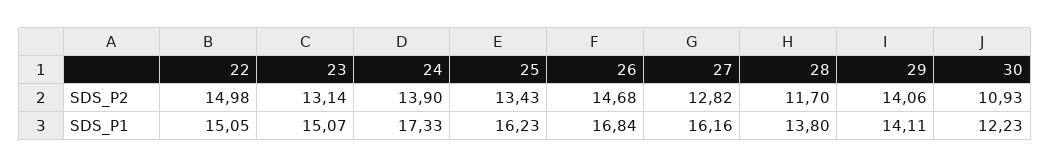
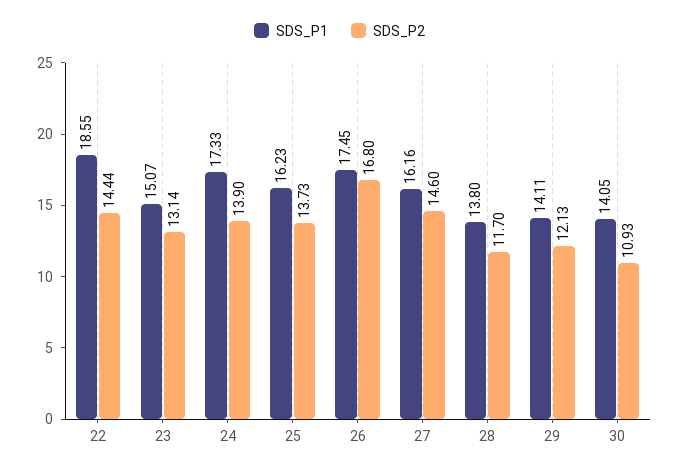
SDS_P2, 22: 14.98 -> 14.44
SDS_P2, 25: 13.43 -> 13.73
SDS_P2, 26: 14.68 -> 16.8
SDS_P2, 27: 12.82 -> 14.6
SDS_P2, 29: 14.06 -> 12.13
SDS_P1, 22: 15.05 -> 18.55
SDS_P1, 26: 16.84 -> 17.45
SDS_P1, 30: 12.23 -> 14.05

